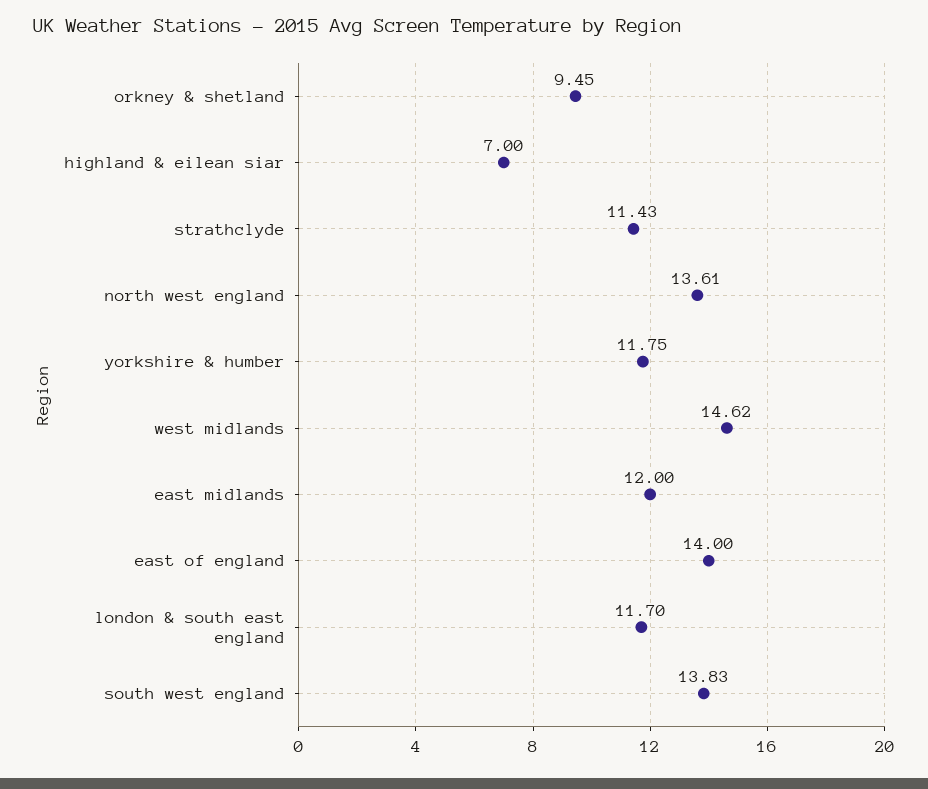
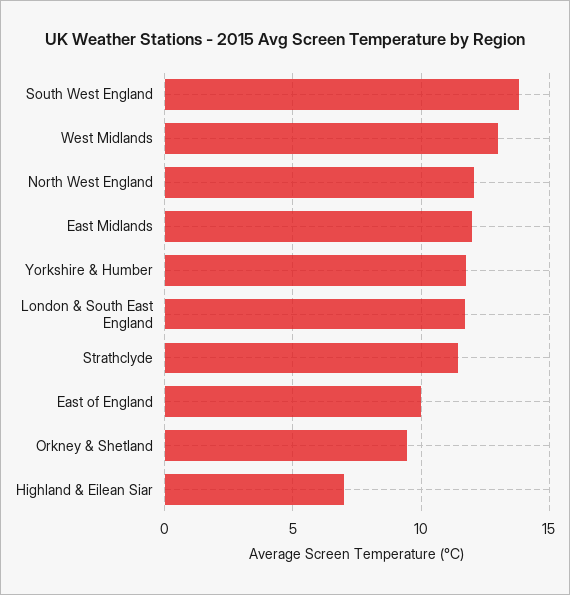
north west england: 13.61 -> 12
west midlands: 14.62 -> 13
east of england: 14 -> 10

